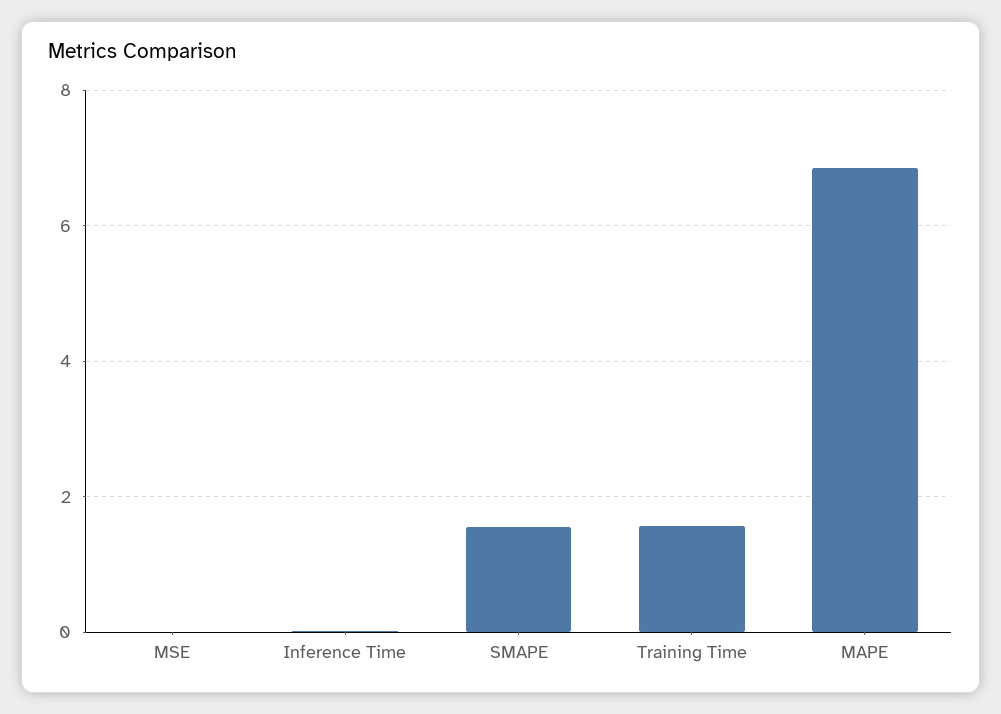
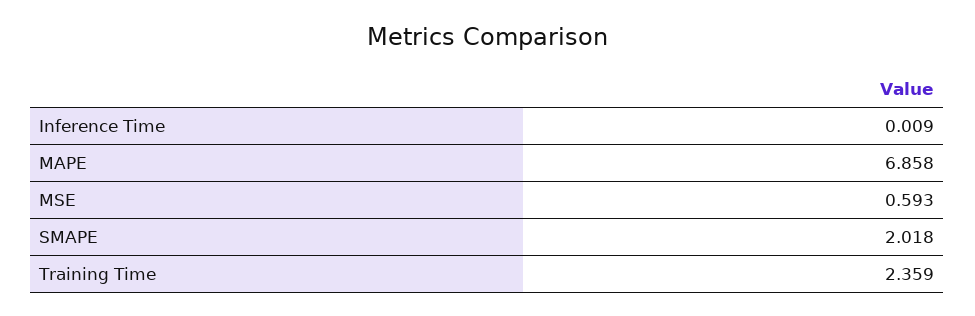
MSE: 0 -> 0.593
SMAPE: 1.6 -> 2.018
Training Time: 1.6 -> 2.359

